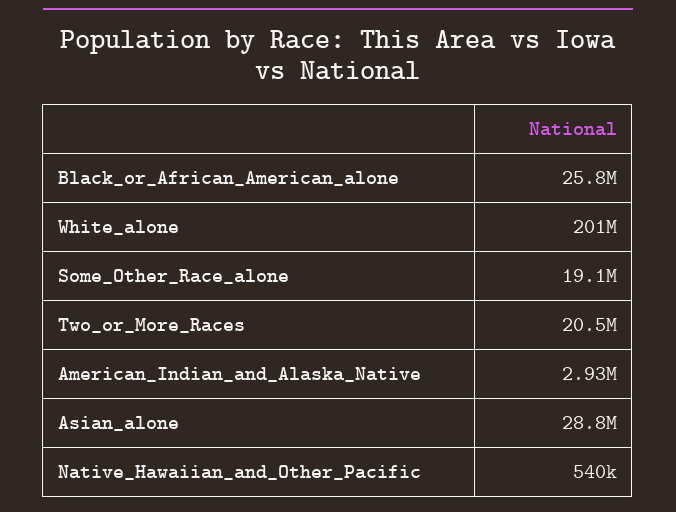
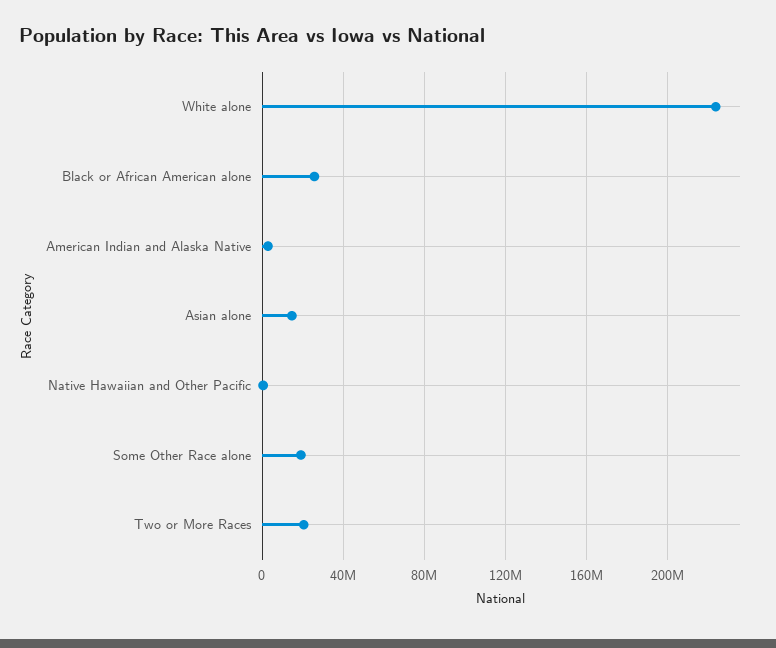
White_alone: 201000000 -> 225000000
Asian_alone: 28800000 -> 15000000

